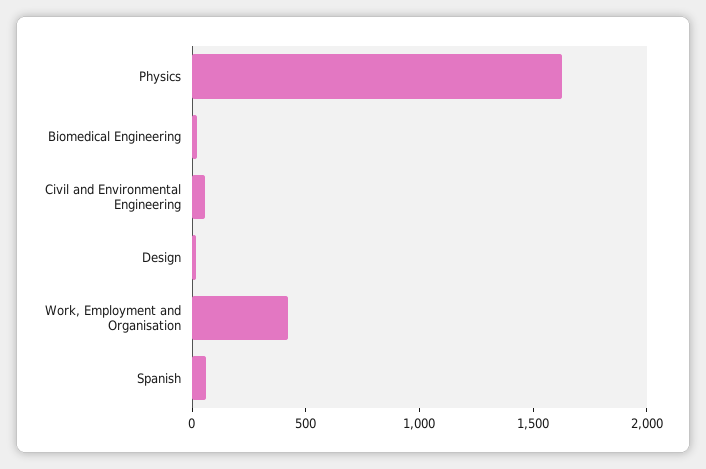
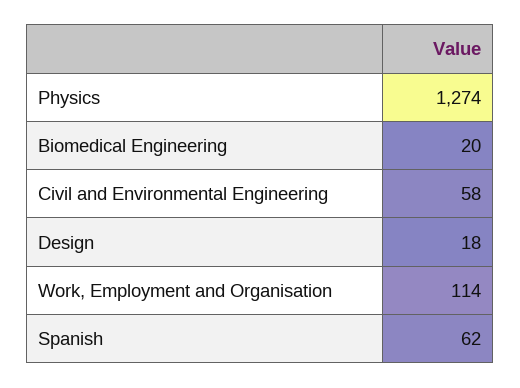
Physics: 1600 -> 1274
Work, Employment and Organisation: 400 -> 114

